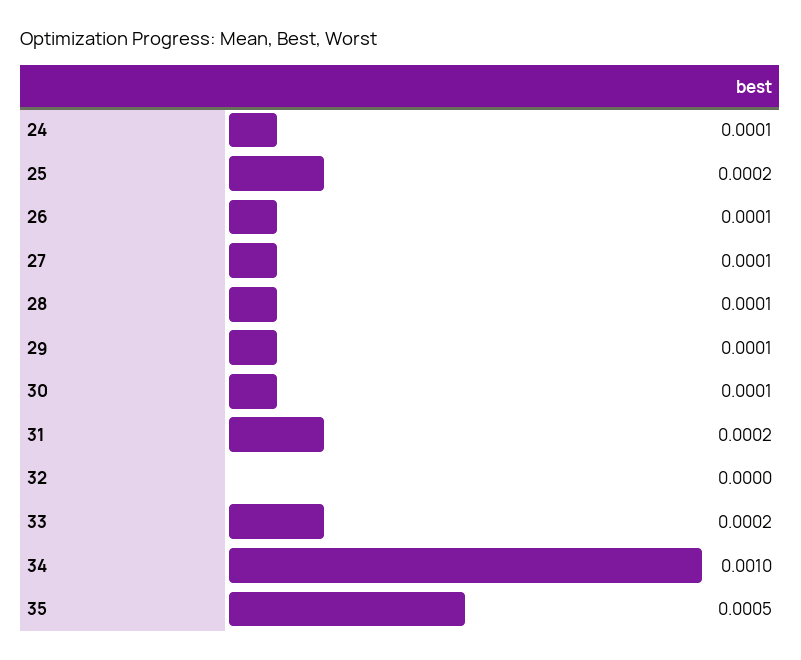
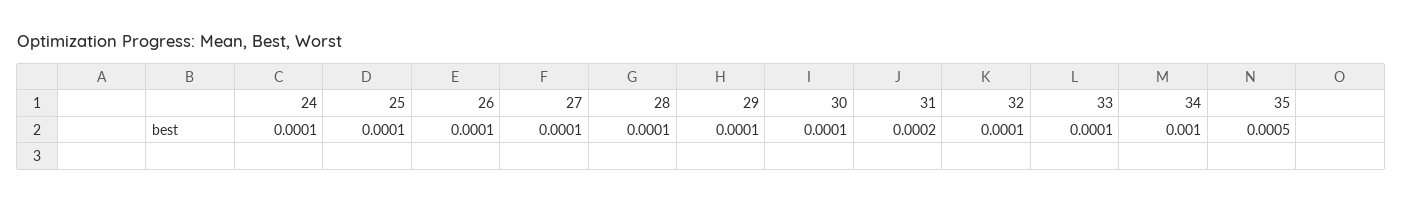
25: 0.0002 -> 0.0001
32: 0 -> 0.0001
33: 0.0002 -> 0.0001

